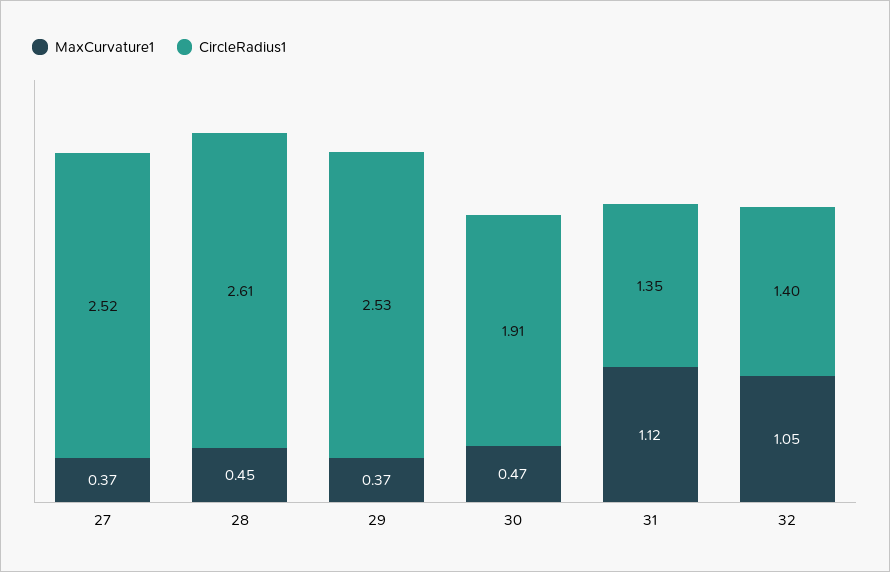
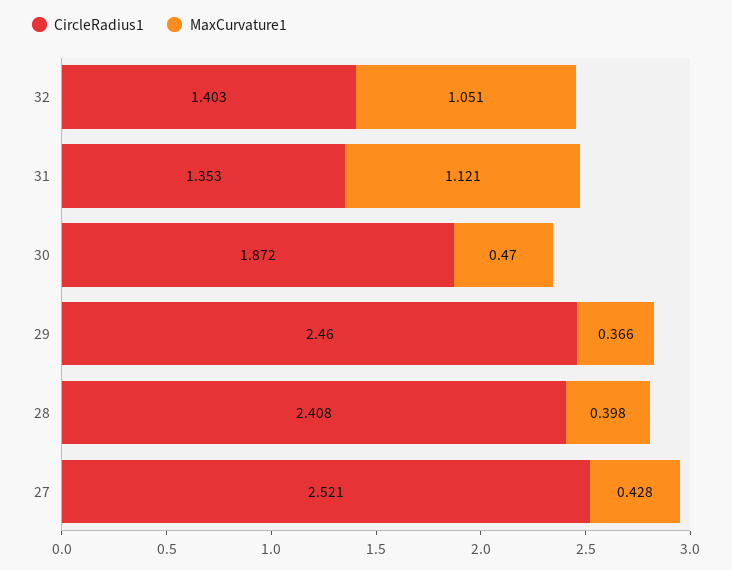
MaxCurvature1, 27: 0.37 -> 0.428
MaxCurvature1, 28: 0.45 -> 0.398
CircleRadius1, 28: 2.61 -> 2.408
CircleRadius1, 29: 2.53 -> 2.46
CircleRadius1, 30: 1.91 -> 1.872

